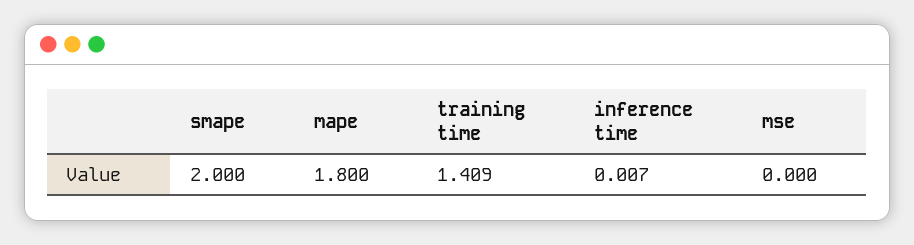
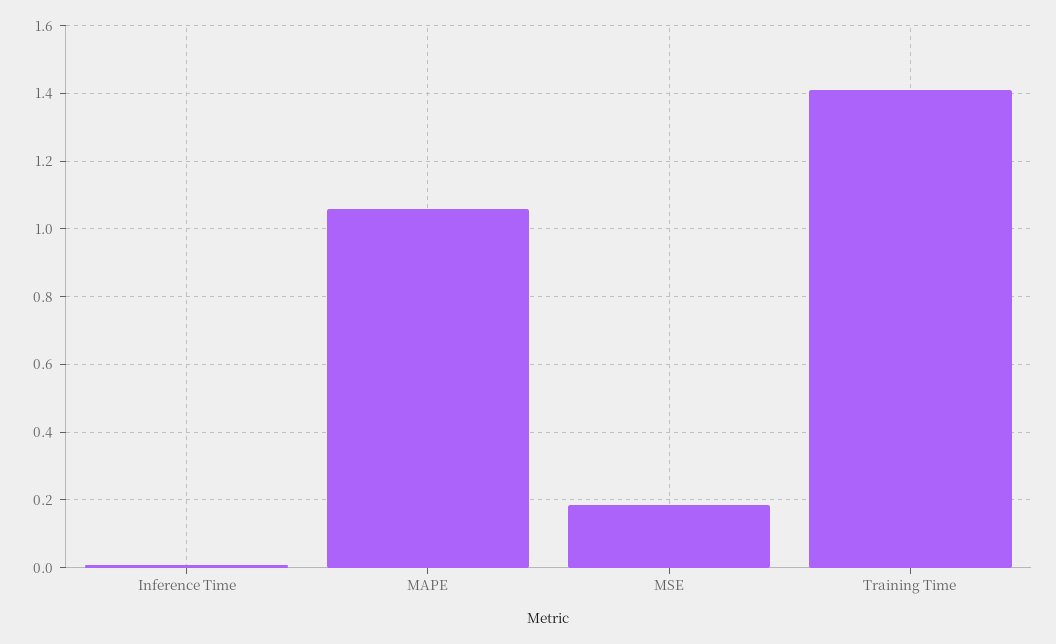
smape: 2 -> none
mape: 1.8 -> 1.06
mse: 0 -> 0.18

